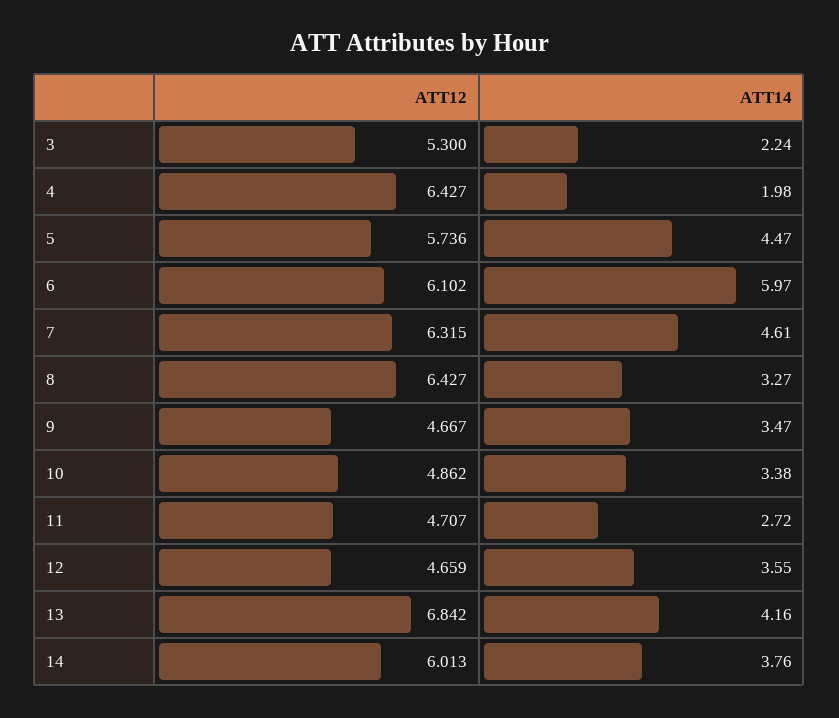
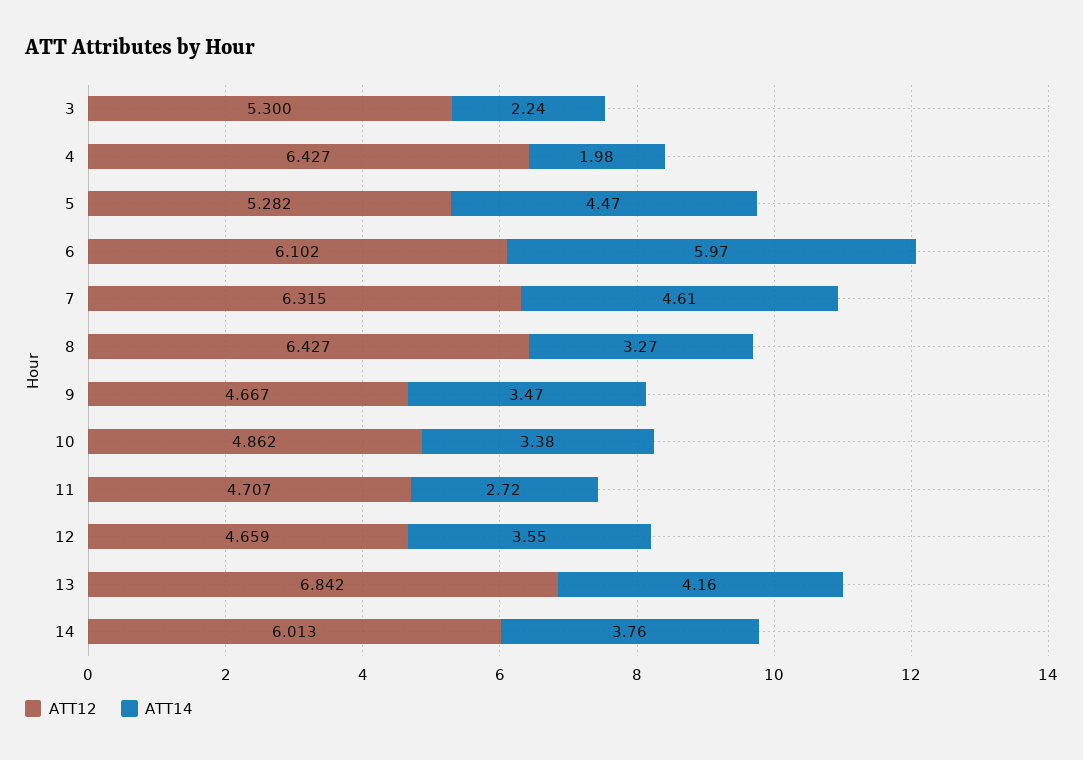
ATT12, 5: 5.736 -> 5.282

